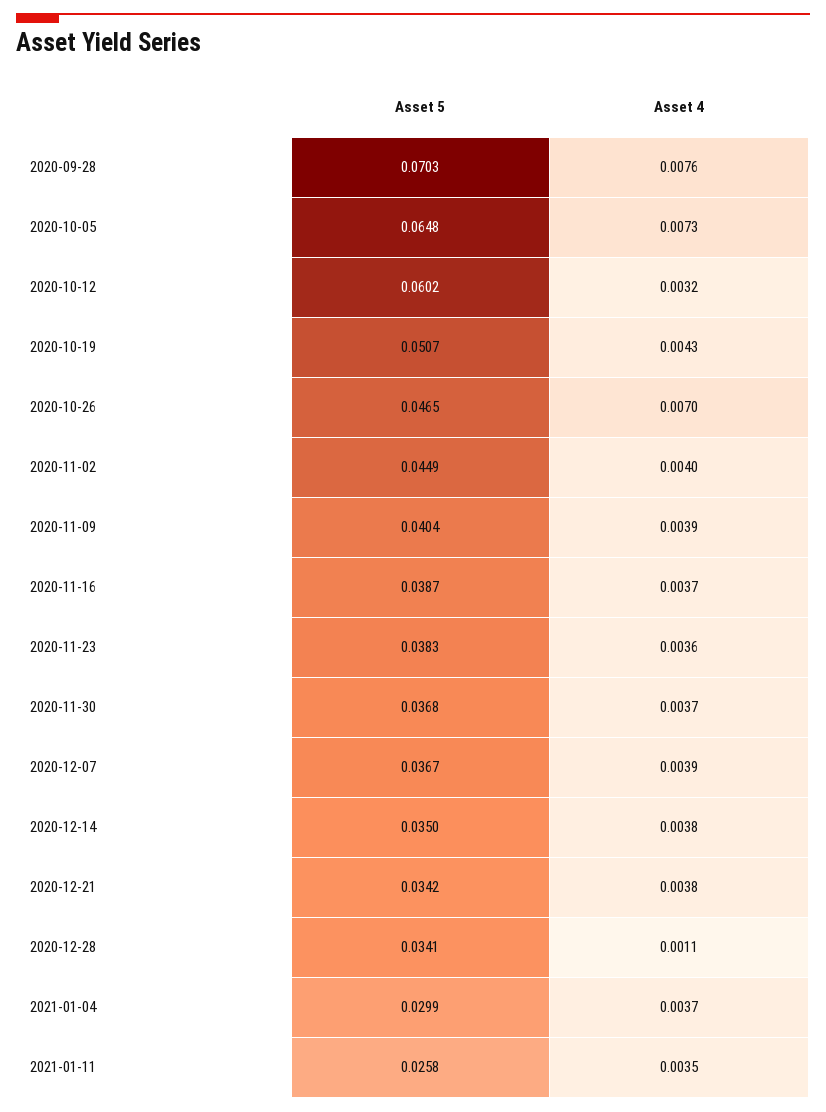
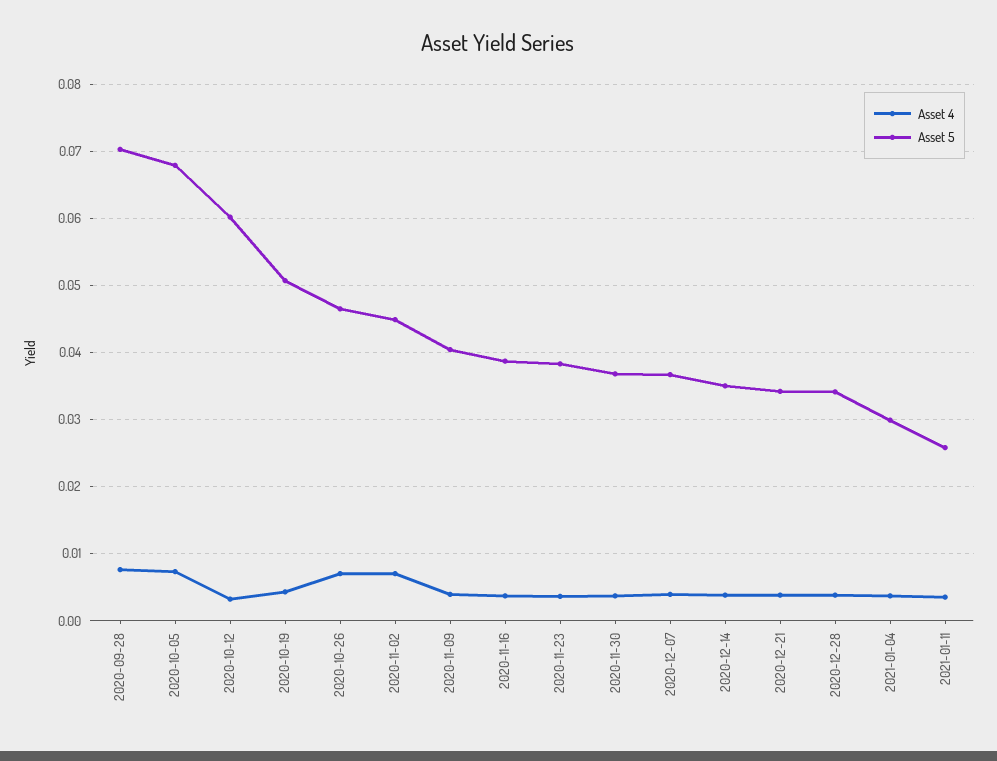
Asset 5, 2020-10-05: 0.0648 -> 0.068
Asset 4, 2020-11-02: 0.004 -> 0.007
Asset 4, 2020-12-28: 0.0011 -> 0.004

